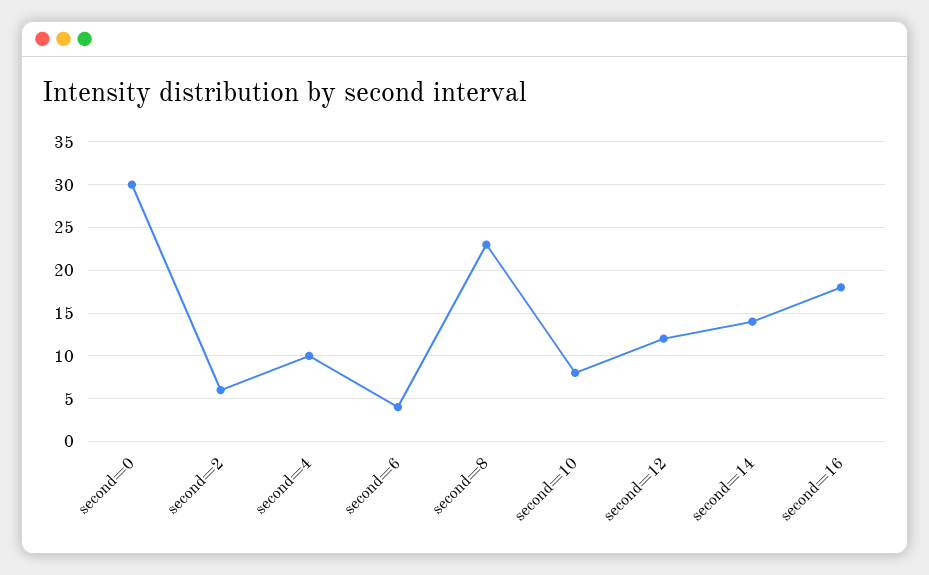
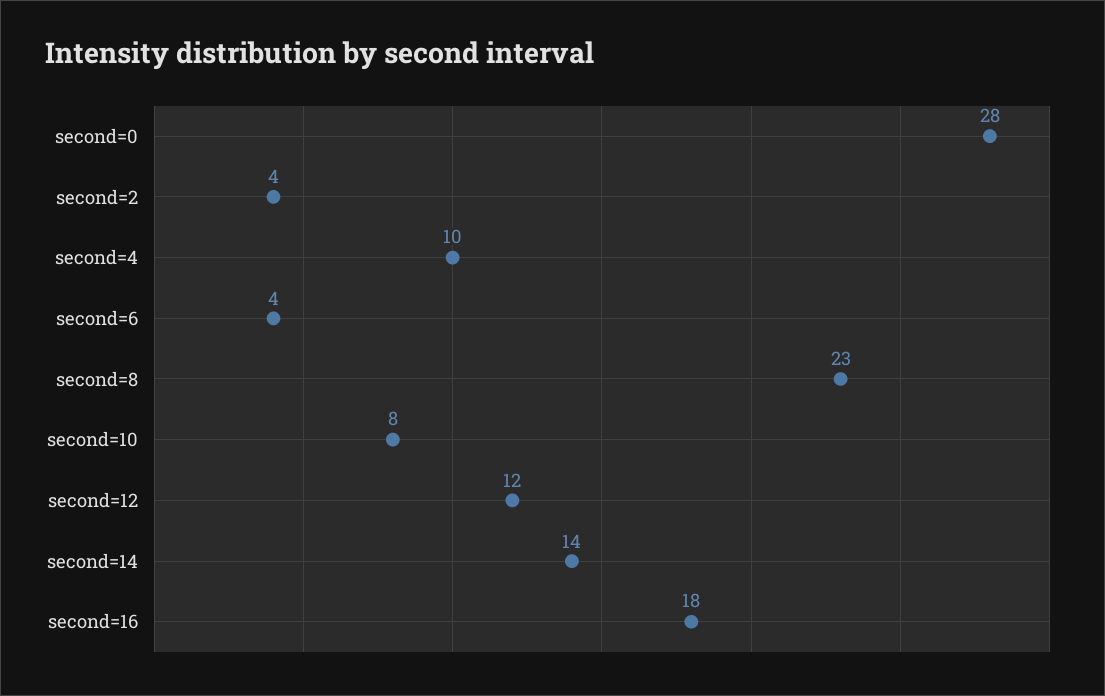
second=0: 30 -> 28
second=2: 6 -> 4

